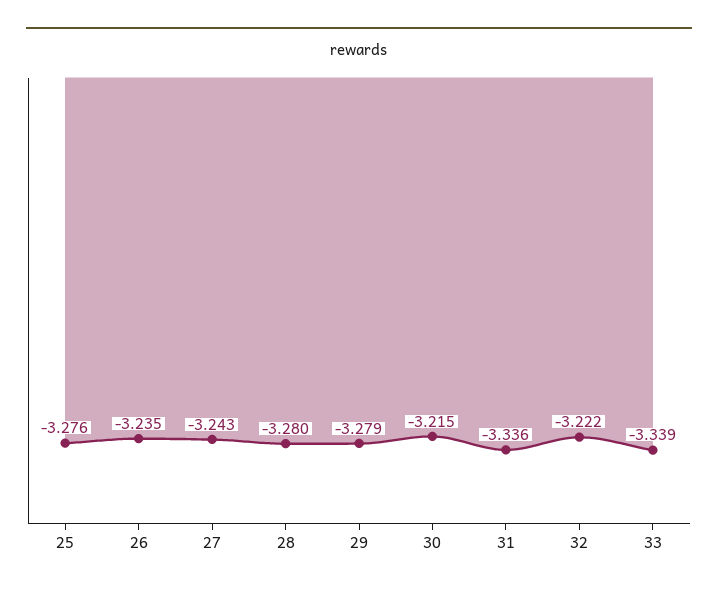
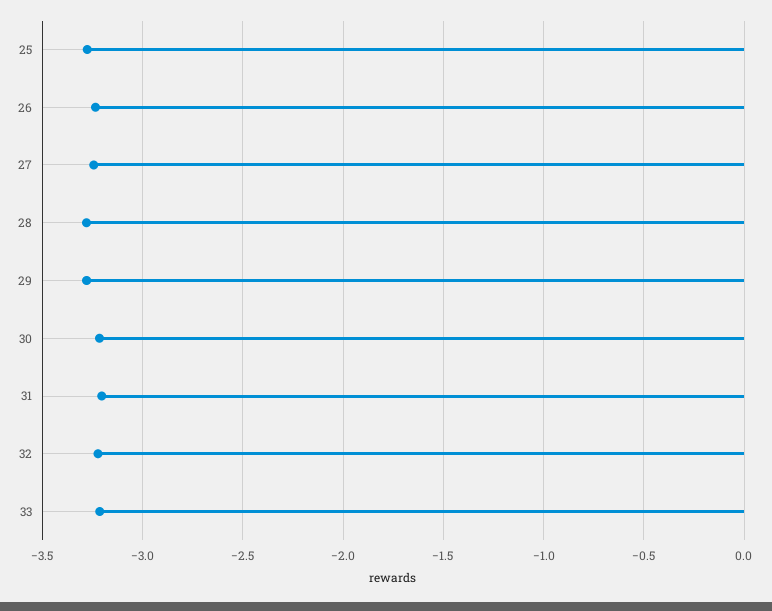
31: -3.336 -> -3.2
33: -3.339 -> -3.2

